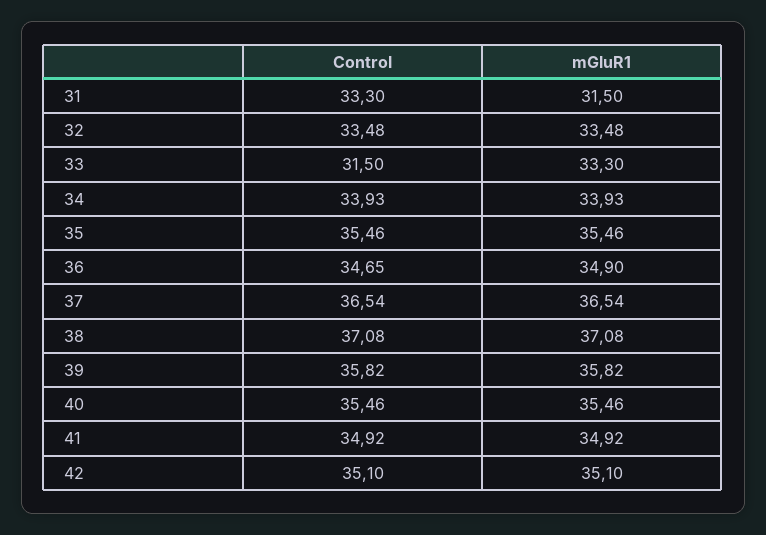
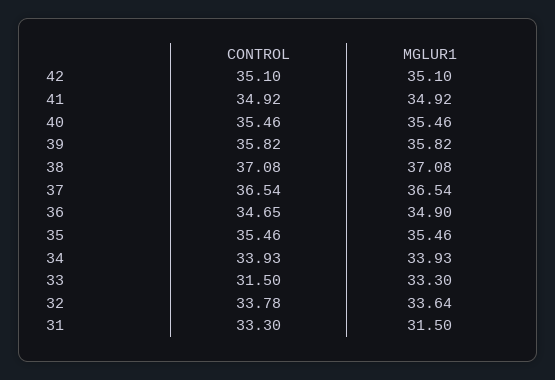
Control, 32: 33.48 -> 33.78
mGluR1, 32: 33.48 -> 33.64

